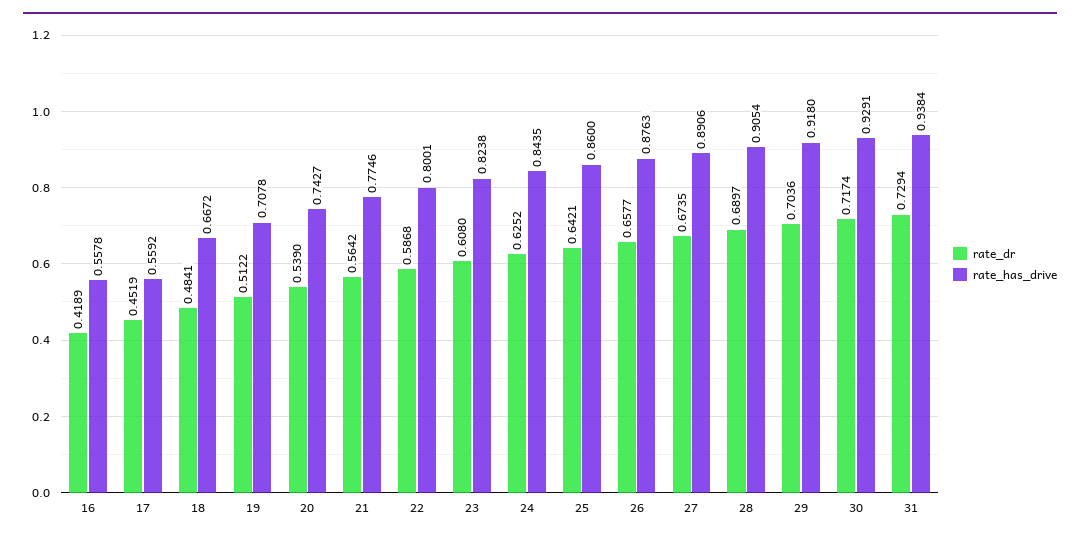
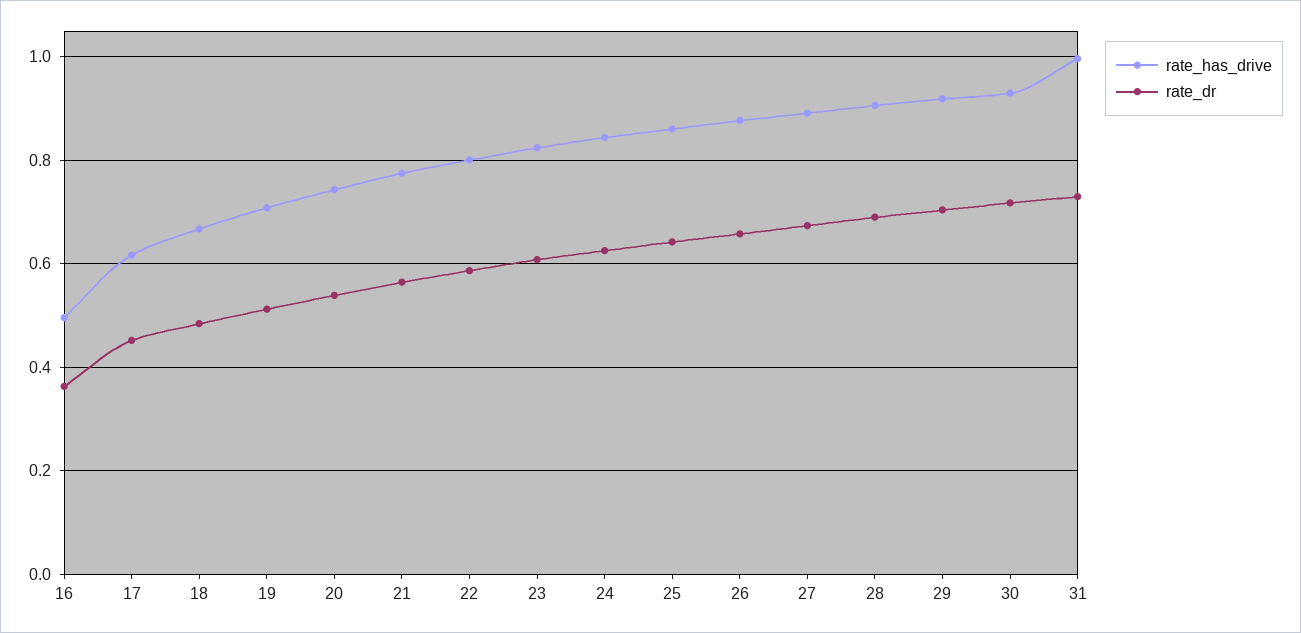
rate_dr, 16: 0.4189 -> 0.36
rate_has_drive, 16: 0.5578 -> 0.5
rate_has_drive, 17: 0.5592 -> 0.62
rate_has_drive, 31: 0.9384 -> 1

